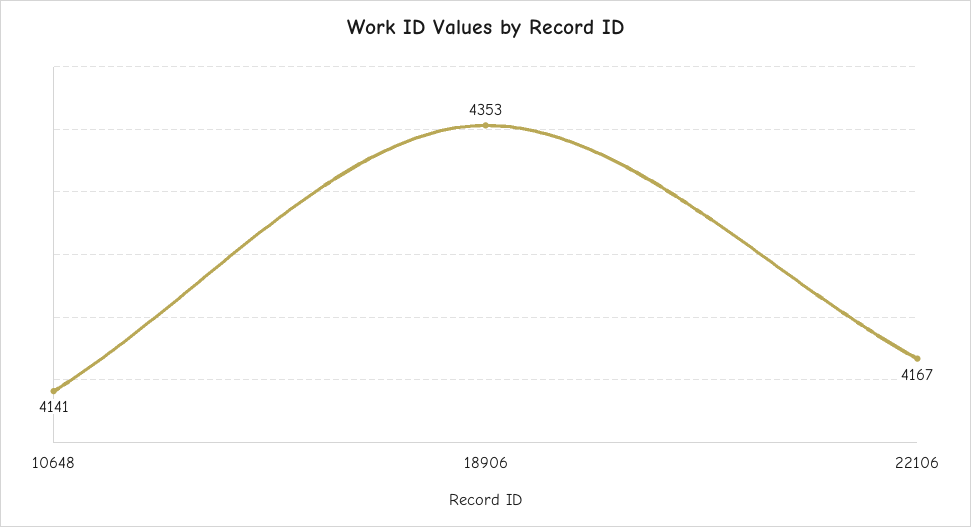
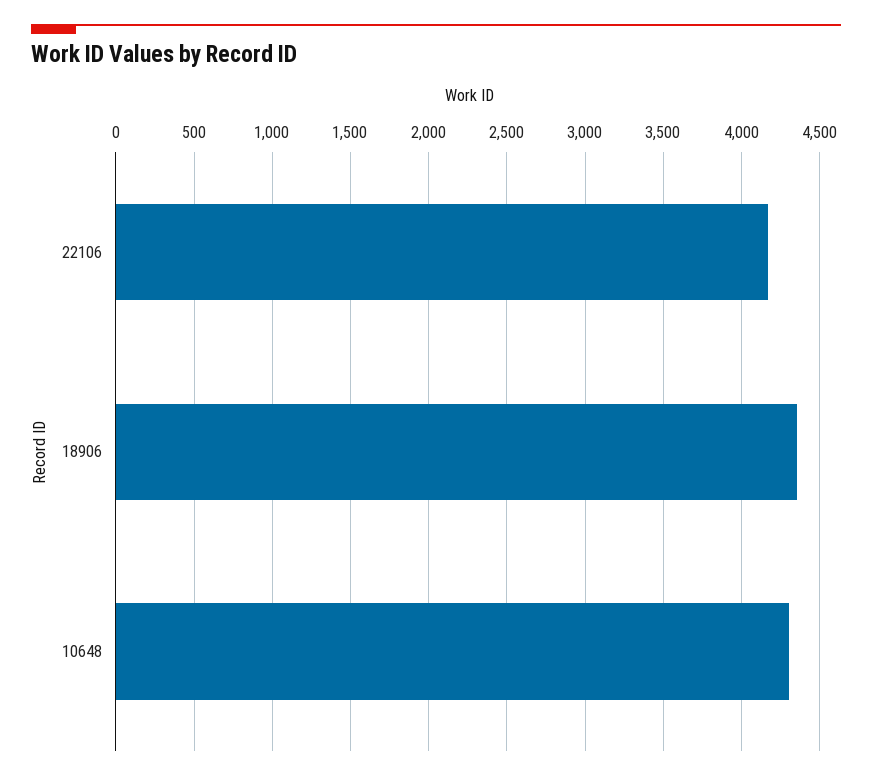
10648: 4141 -> 4300

